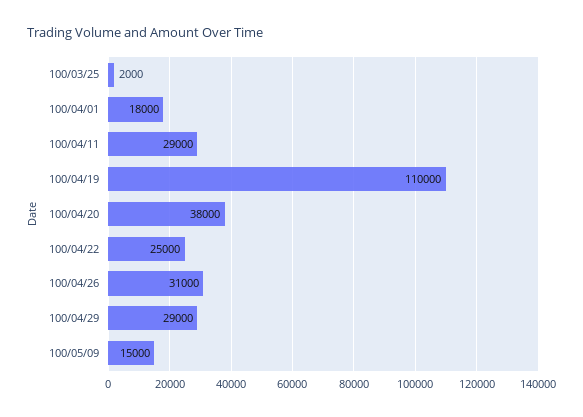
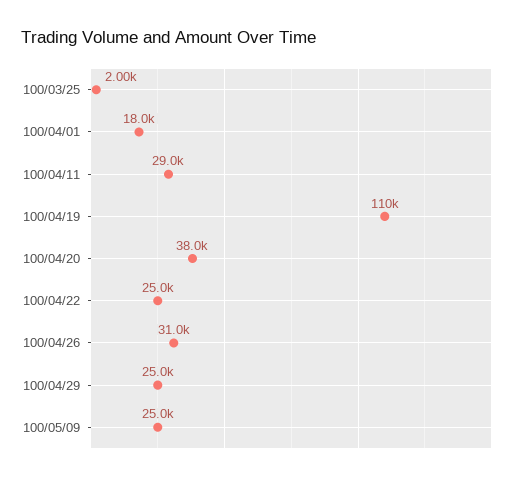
100/04/29: 29000 -> 25000
100/05/09: 15000 -> 25000

